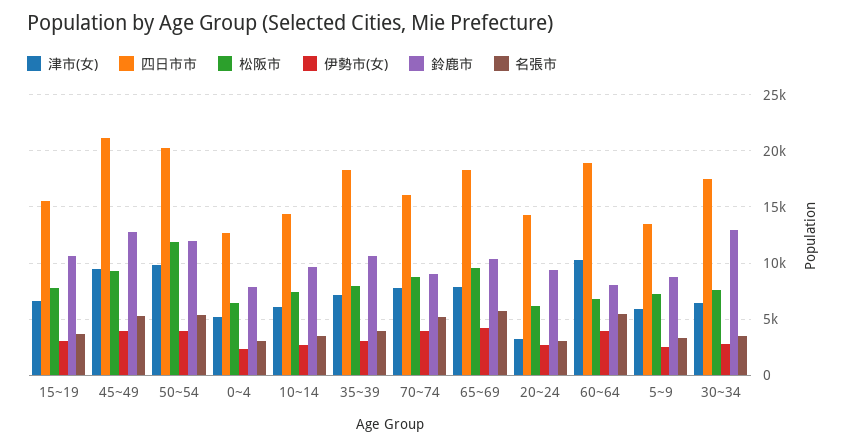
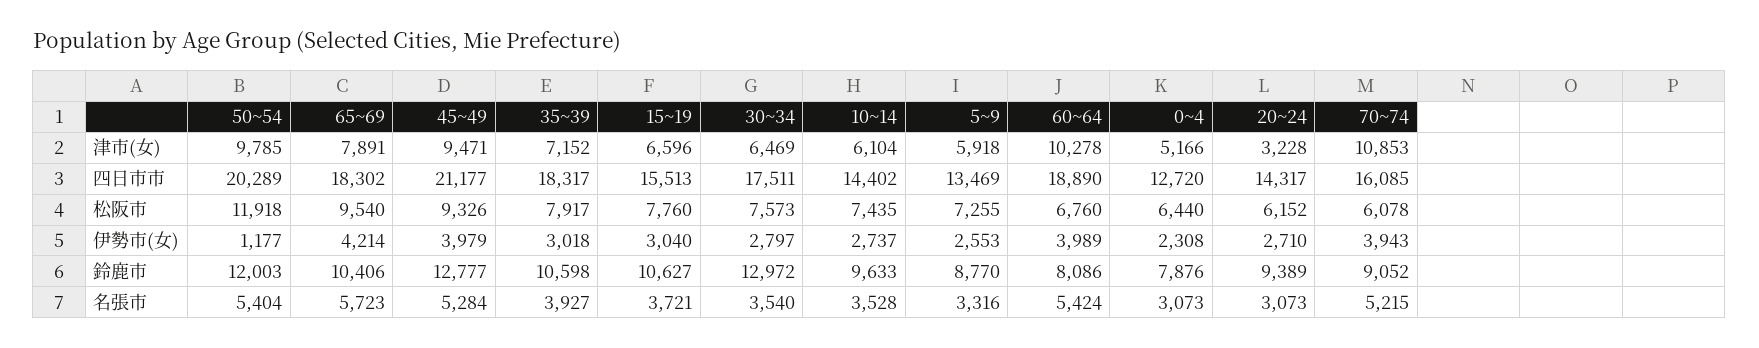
伊勢市(女), 50~54: 4000 -> 1177
津市(女), 70~74: 8000 -> 10853
松阪市, 70~74: 9000 -> 6078

